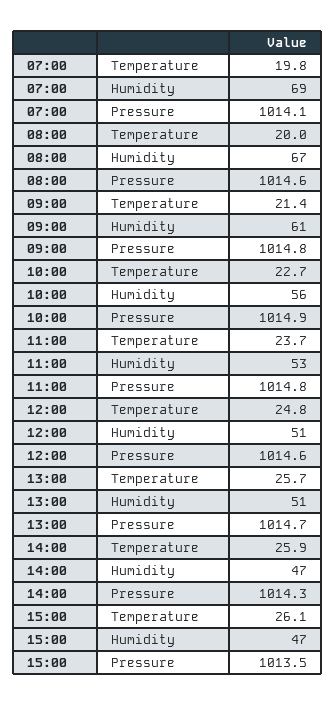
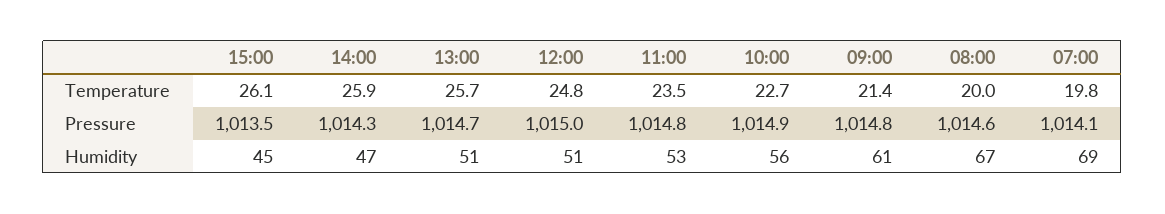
11:00, Temperature: 23.7 -> 23.5
12:00, Pressure: 1014.6 -> 1015
15:00, Humidity: 47 -> 45

